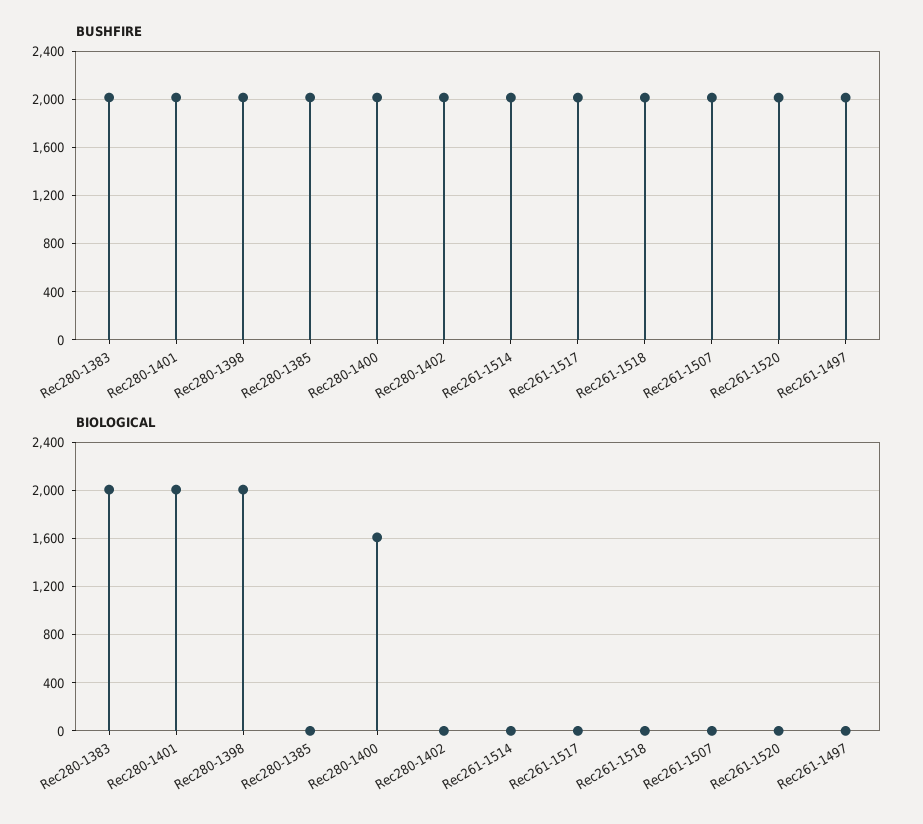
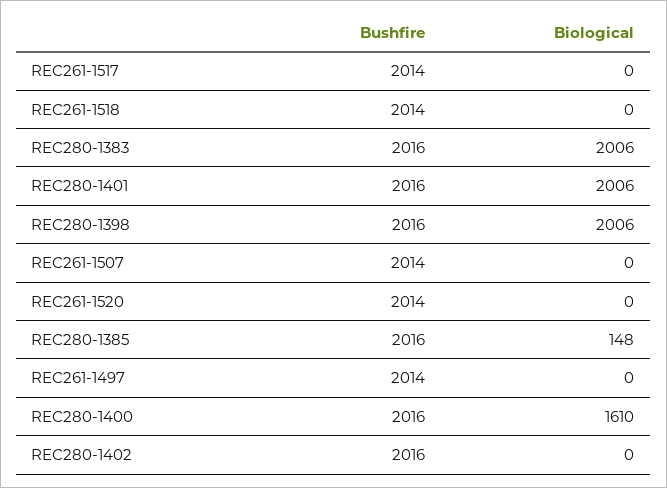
BUSHFIRE, Rec261-1514: 2000 -> none
BIOLOGICAL, Rec280-1385: 0 -> 148
BIOLOGICAL, Rec261-1514: 0 -> none

